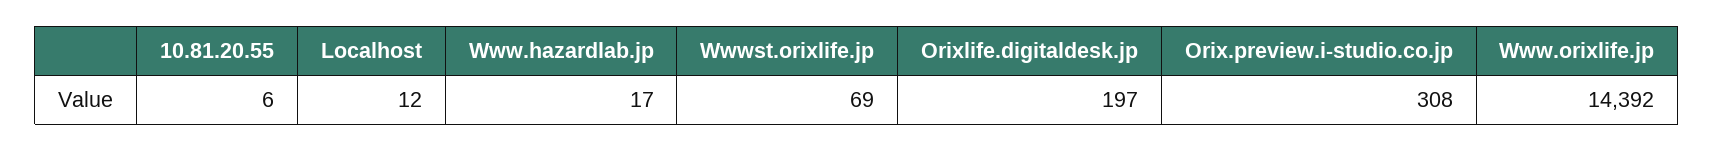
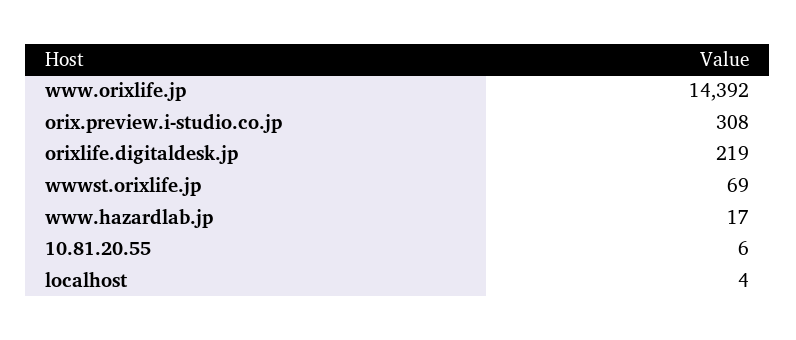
Localhost: 12 -> 4
Orixlife.digitaldesk.jp: 197 -> 219

